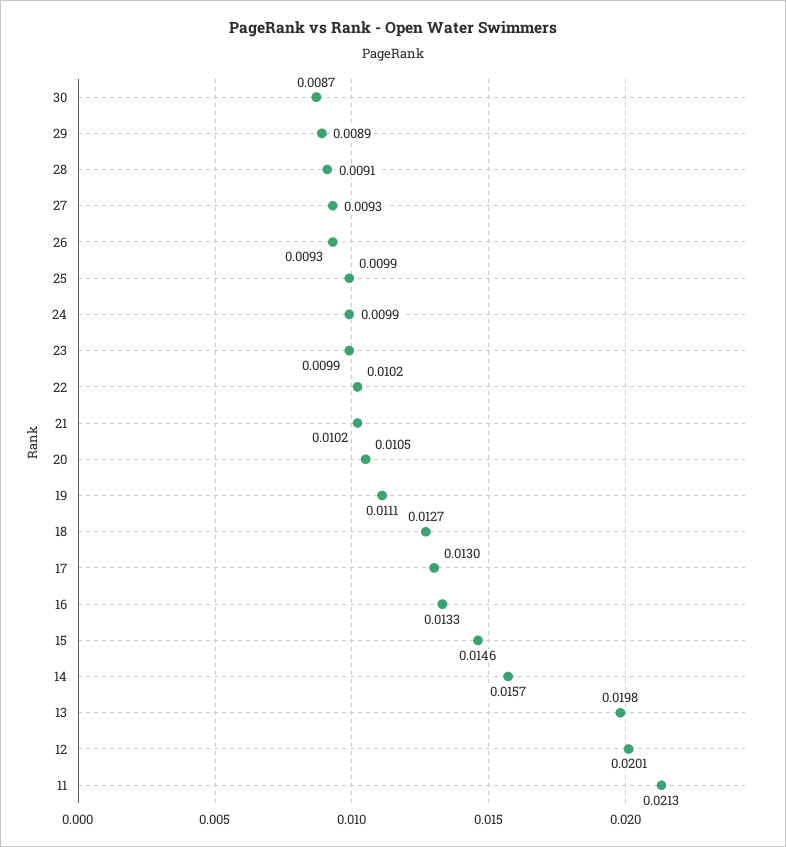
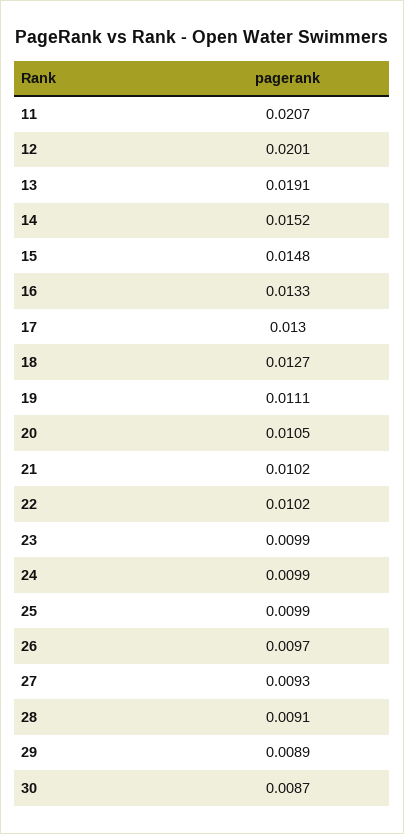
26: 0.0093 -> 0.0097
15: 0.0146 -> 0.0148
14: 0.0157 -> 0.0152
13: 0.0198 -> 0.0191
11: 0.0213 -> 0.0207

